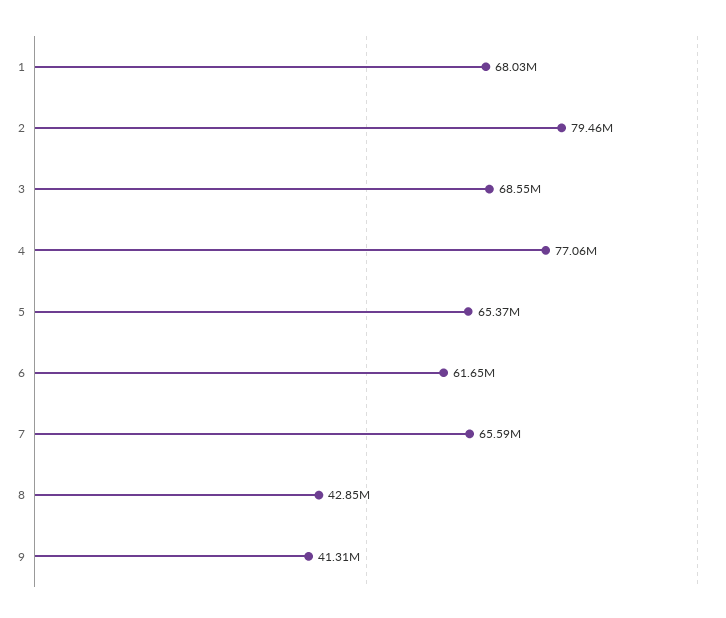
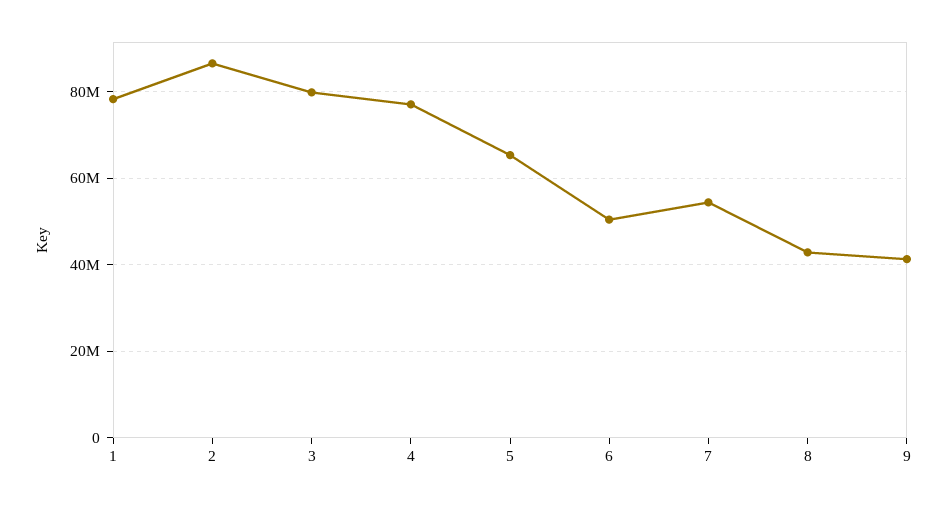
1: 68030000 -> 78000000
2: 79460000 -> 86000000
3: 68550000 -> 80000000
6: 61650000 -> 50000000
7: 65590000 -> 54000000

